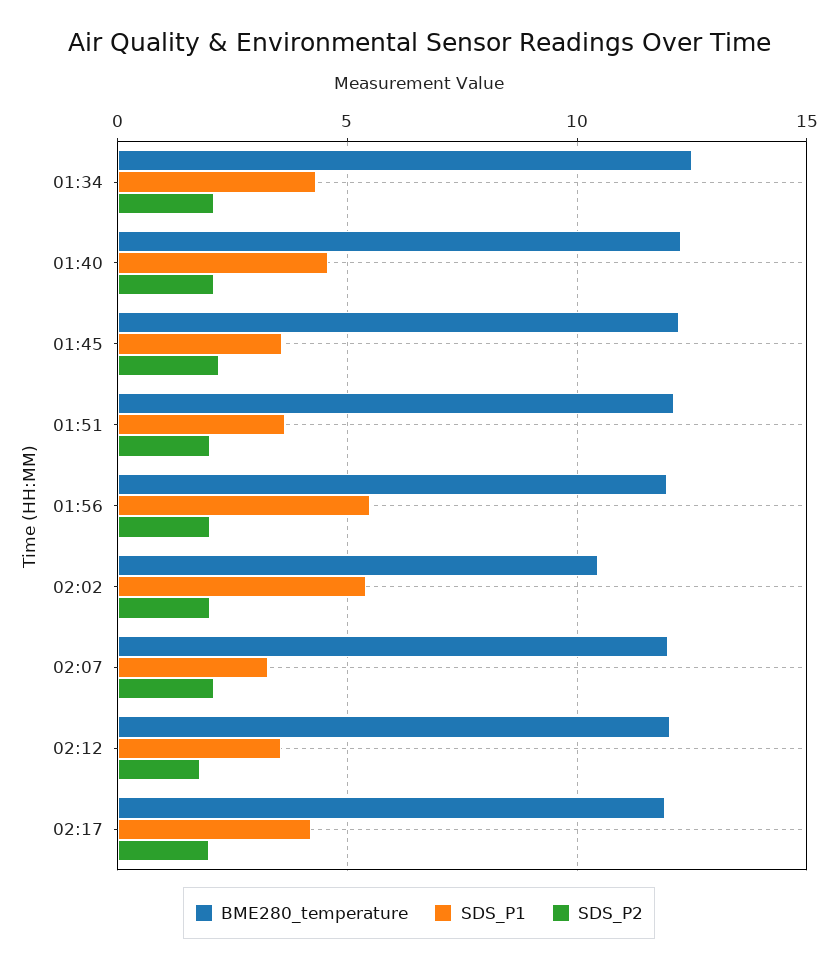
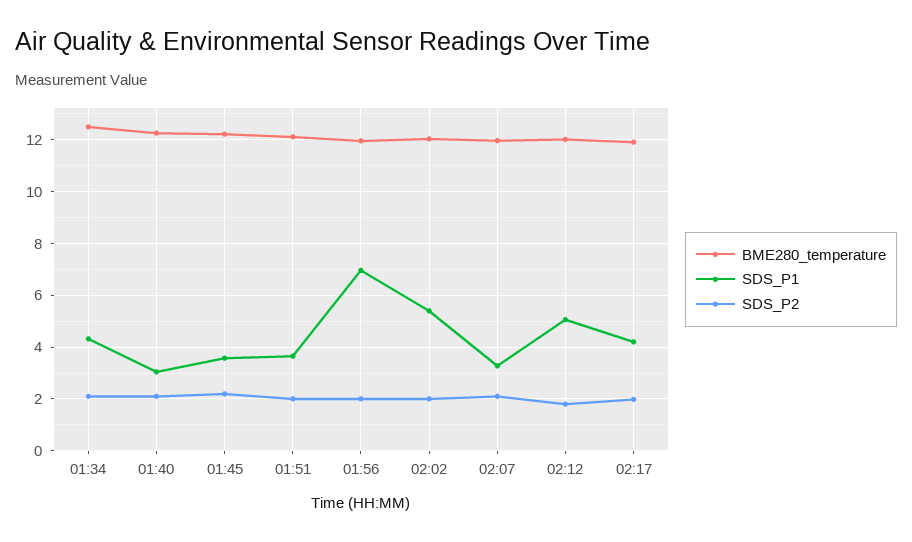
SDS_P1, 01:40: 4.5 -> 3
SDS_P1, 01:56: 5.5 -> 7
BME280_temperature, 02:02: 10.5 -> 12
SDS_P1, 02:12: 3.5 -> 5

